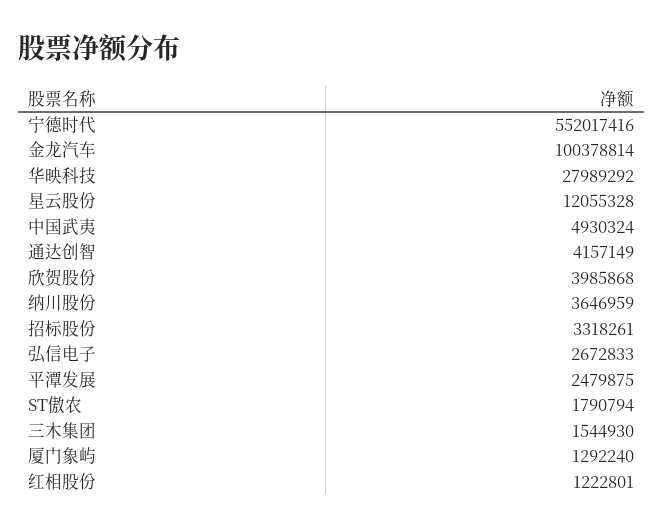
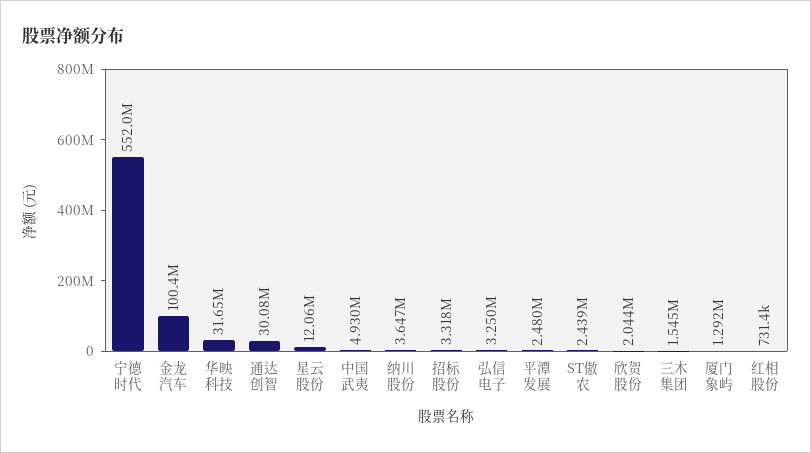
华映科技: 27989292 -> 31650000
通达创智: 4157149 -> 30080000
欣贺股份: 3985868 -> 2044000
弘信电子: 2672833 -> 3250000
ST傲农: 1790794 -> 2439000
红相股份: 1222801 -> 731400

